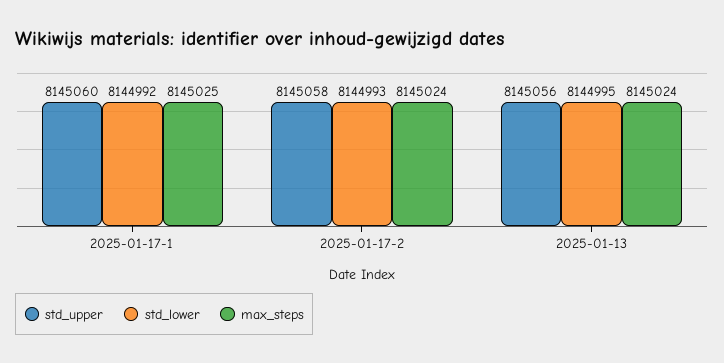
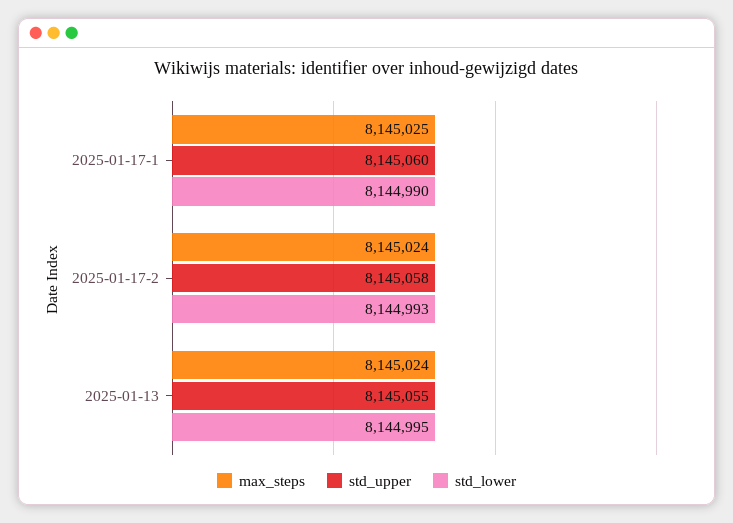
std_lower, 2025-01-17-1: 8144992 -> 8144990
std_upper, 2025-01-13: 8145056 -> 8145055

